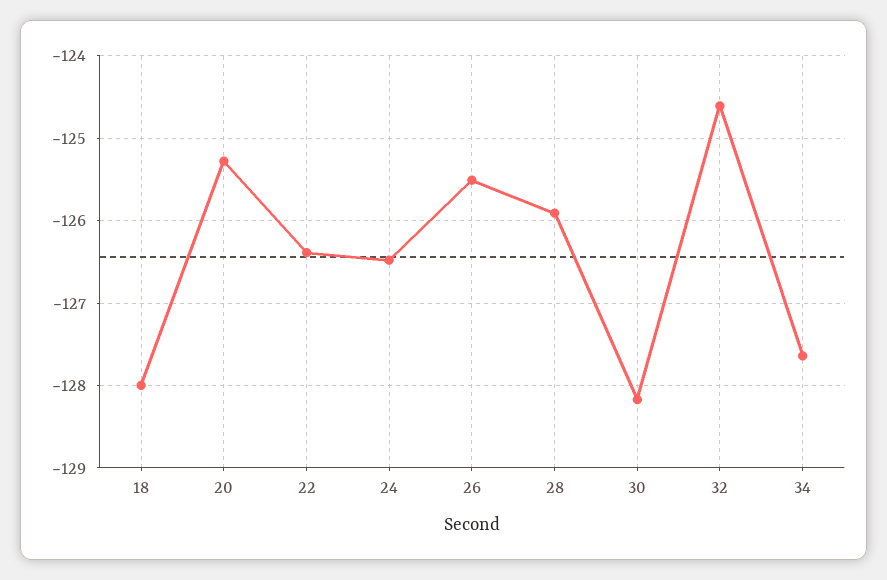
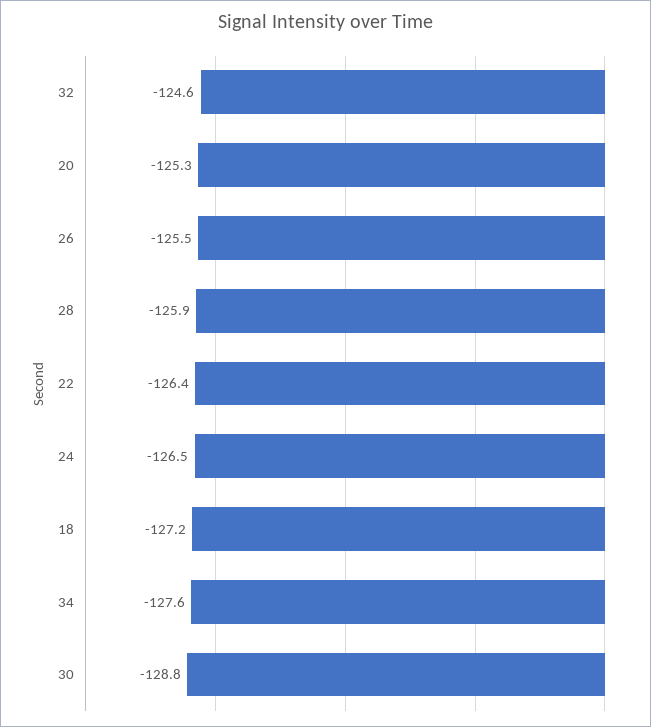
18: -128 -> -127.2
30: -128.2 -> -128.8

